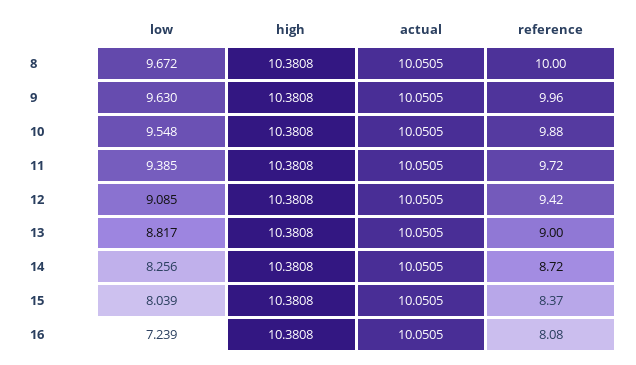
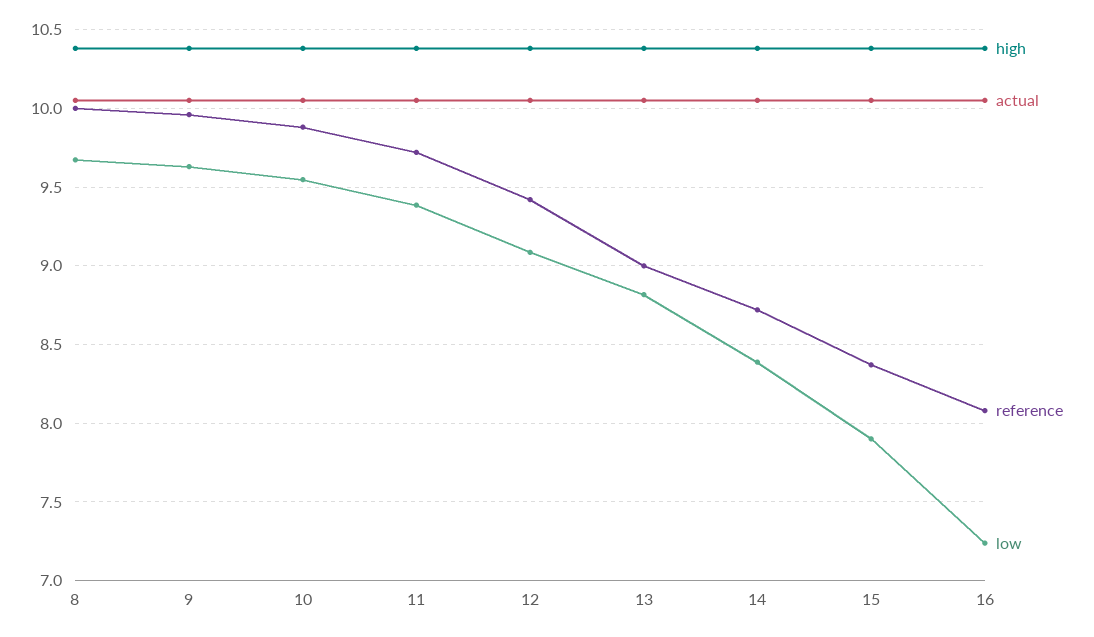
low, 14: 8.256 -> 8.4
low, 15: 8.039 -> 7.9

